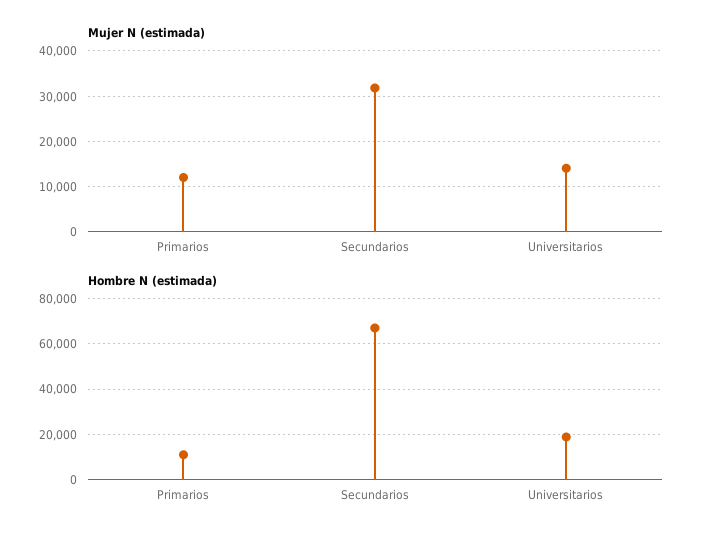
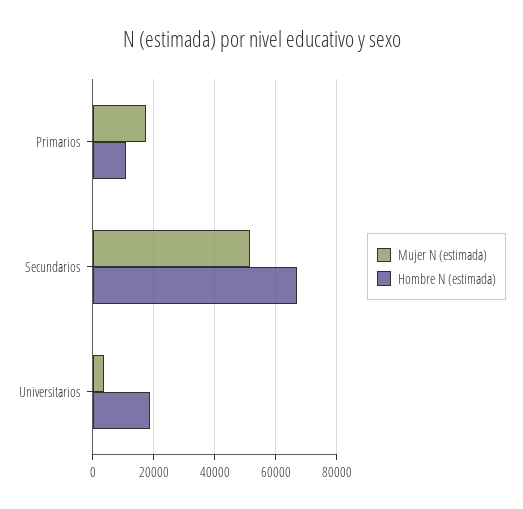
Mujer N (estimada), Primarios: 12000 -> 18000
Mujer N (estimada), Secundarios: 32000 -> 52000
Mujer N (estimada), Universitarios: 14000 -> 4000

